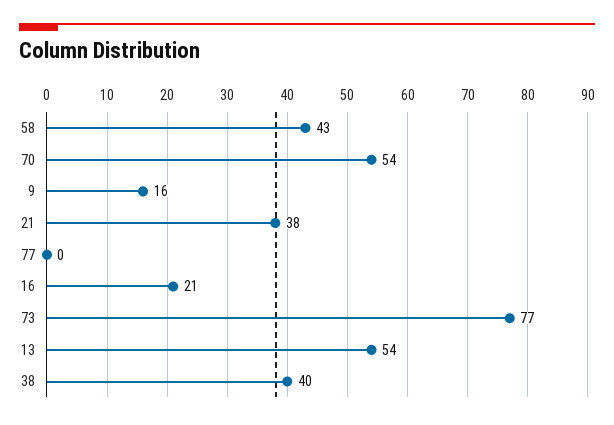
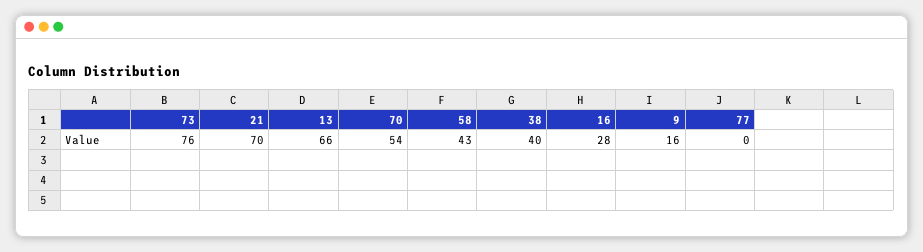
21: 38 -> 70
16: 21 -> 28
73: 77 -> 76
13: 54 -> 66

